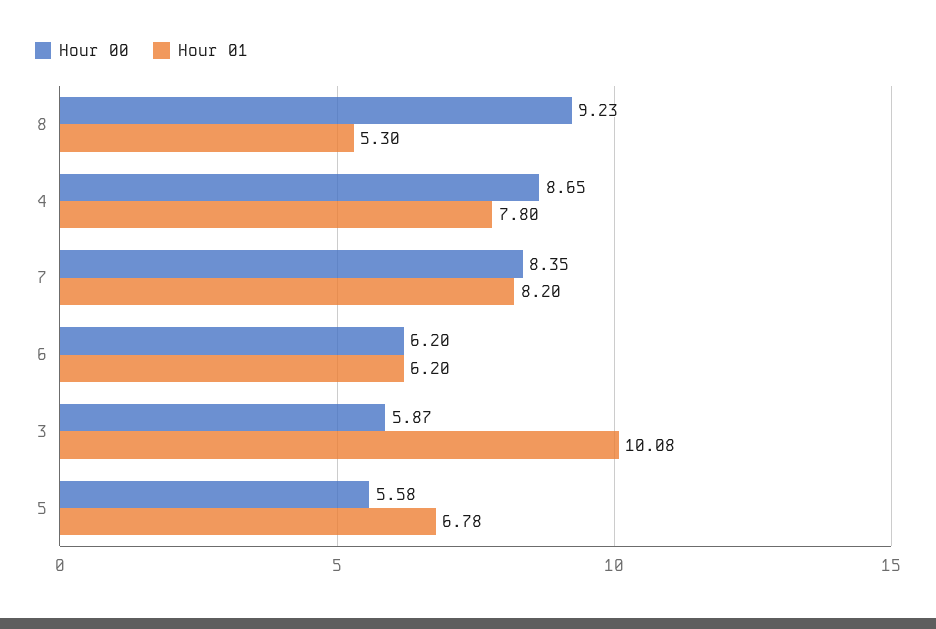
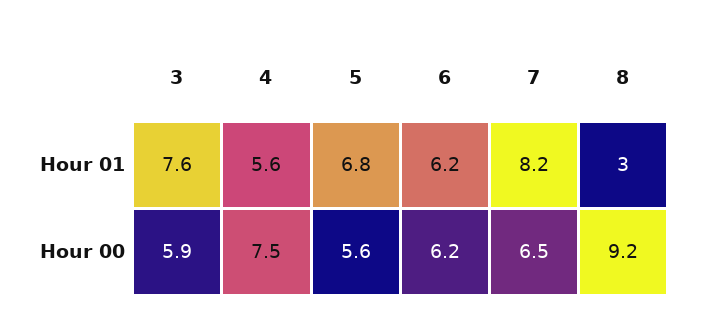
Hour 01, 8: 5.3 -> 3
Hour 00, 4: 8.65 -> 7.5
Hour 01, 4: 7.8 -> 5.6
Hour 00, 7: 8.35 -> 6.5
Hour 01, 3: 10.08 -> 7.6

